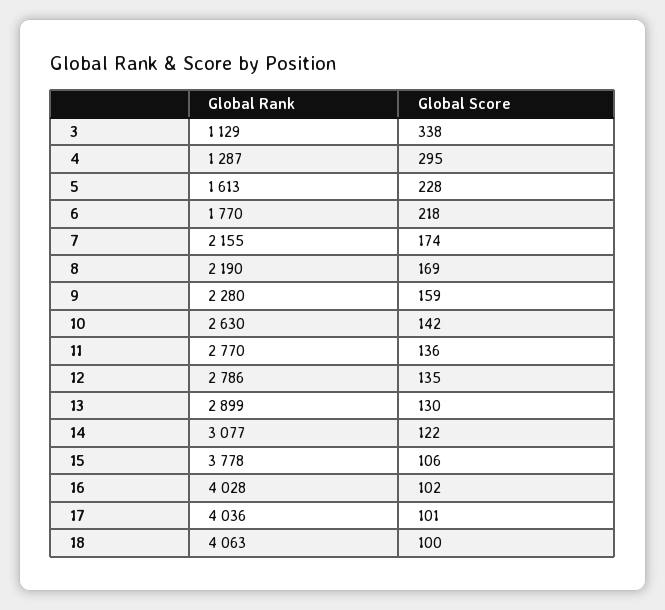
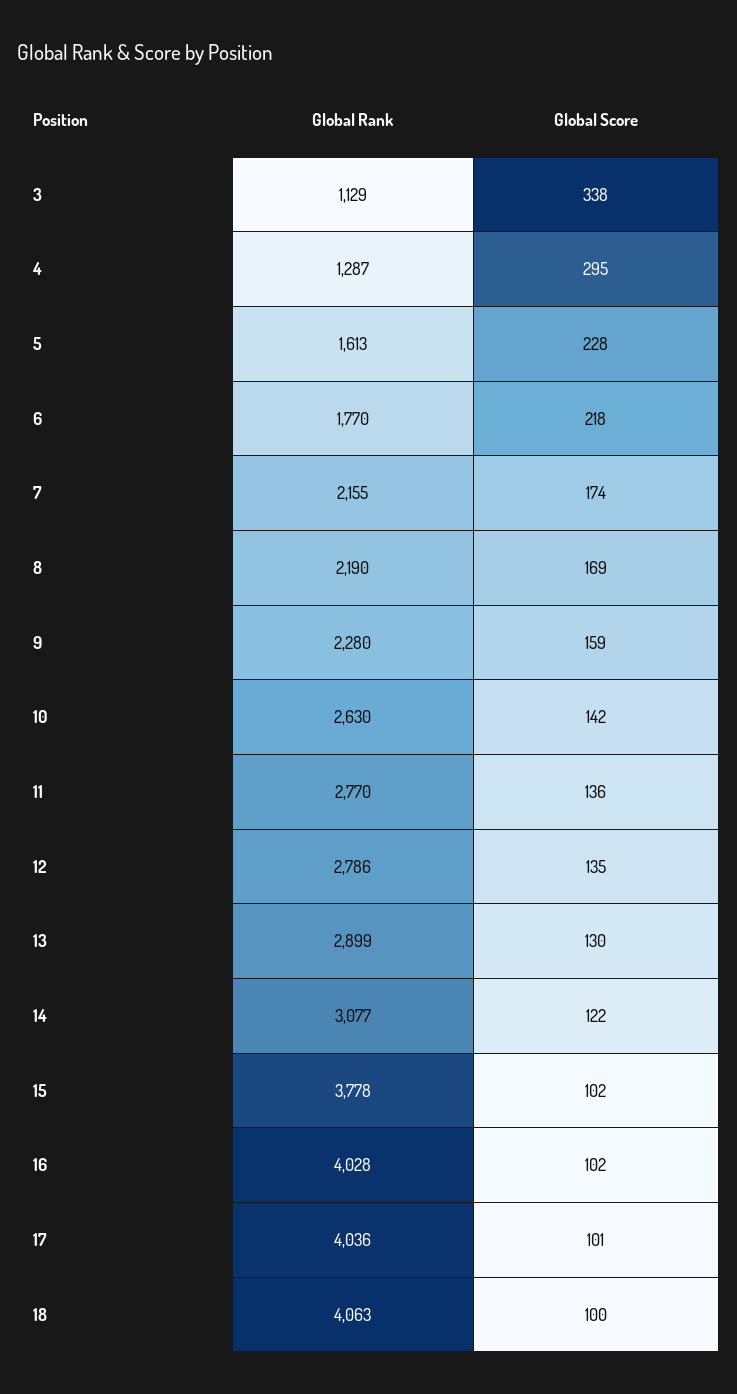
Global Score, 15: 106 -> 102

